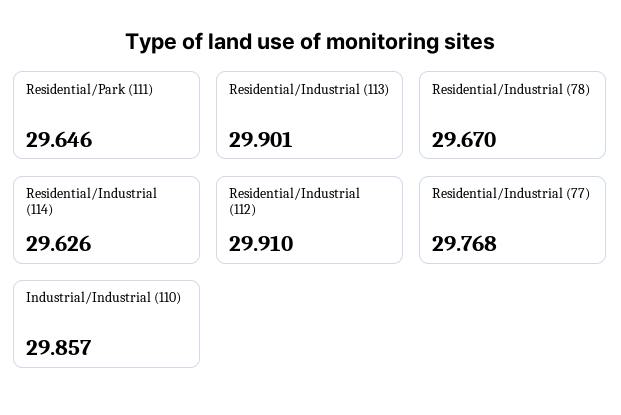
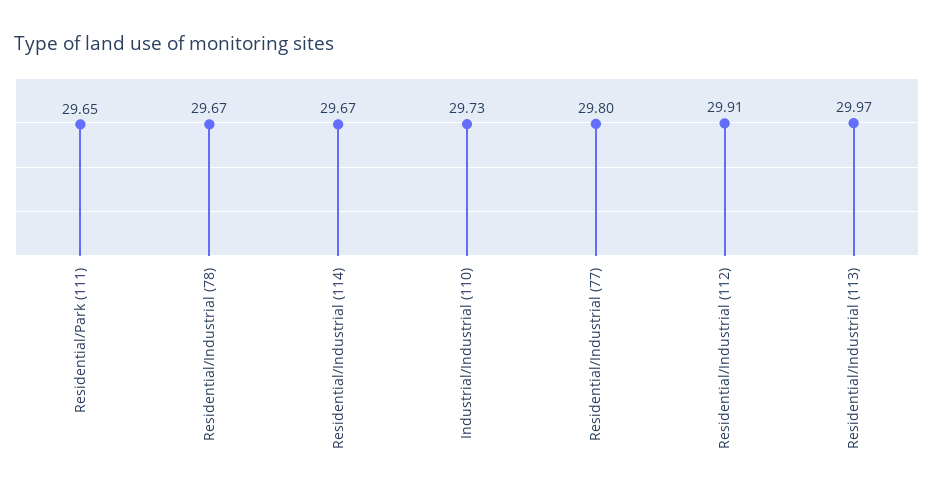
Residential/Industrial (113): 29.901 -> 29.97
Residential/Industrial (114): 29.626 -> 29.67
Residential/Industrial (77): 29.768 -> 29.8
Industrial/Industrial (110): 29.857 -> 29.73

